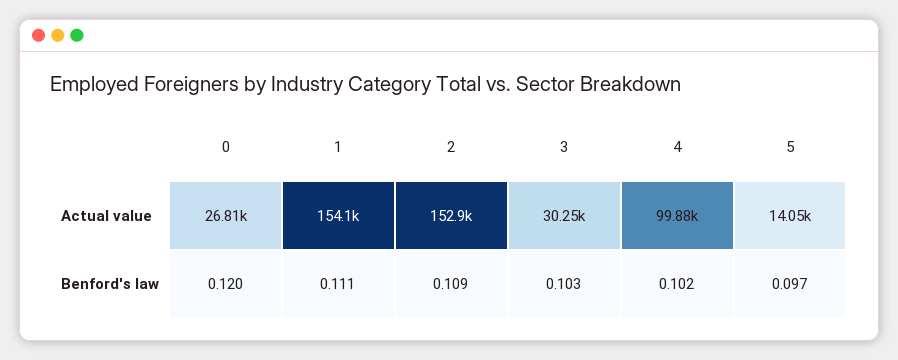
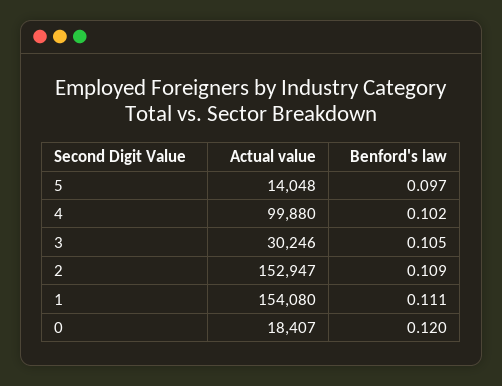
0, Actual value: 26810 -> 18407
3, Benford's law: 0.103 -> 0.105

